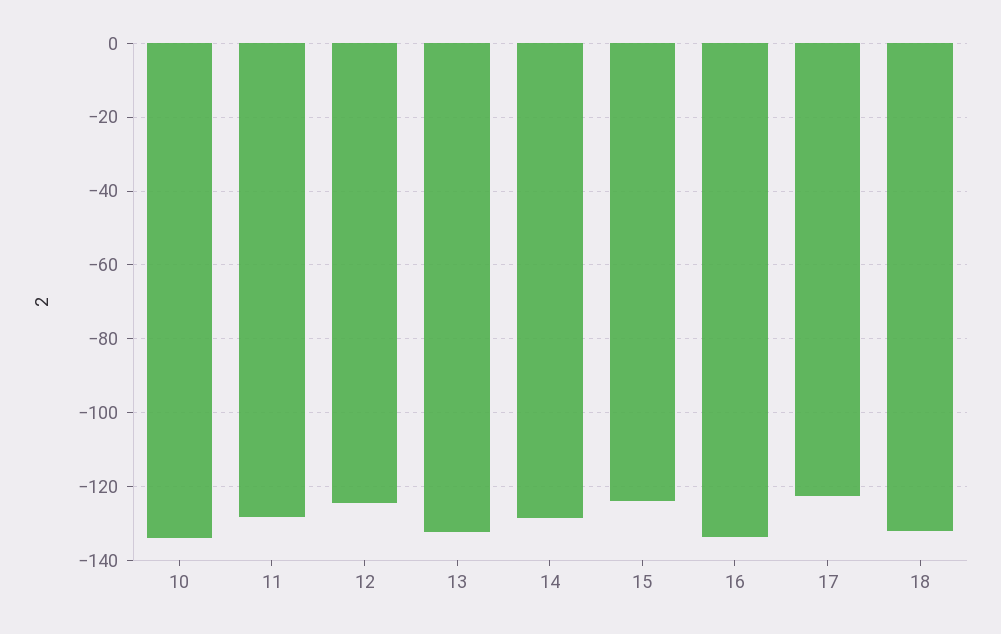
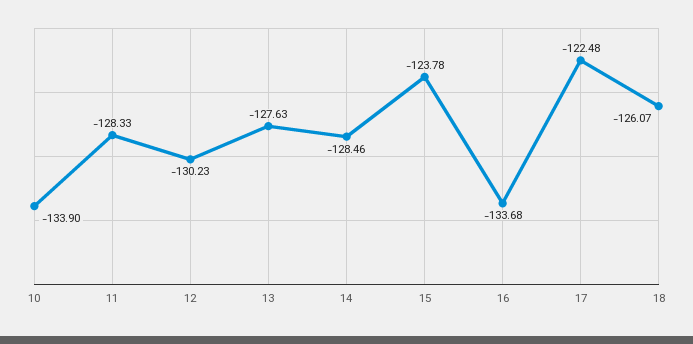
12: -124 -> -130.23
13: -132 -> -127.63
18: -132 -> -126.07

